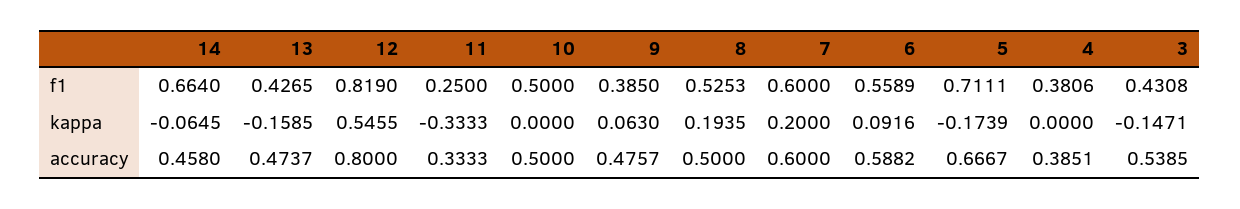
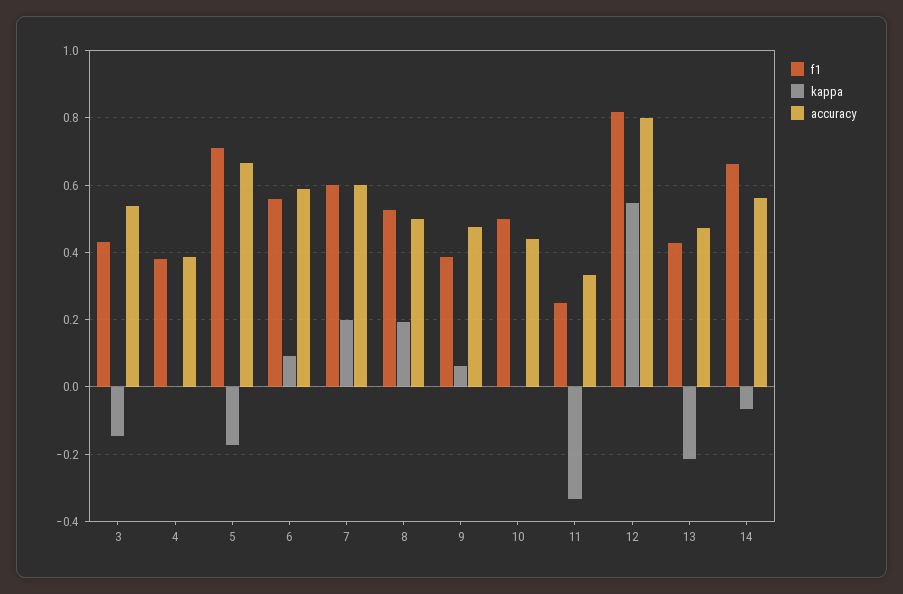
kappa, 13: -0.1585 -> -0.22
accuracy, 14: 0.458 -> 0.56
accuracy, 10: 0.5 -> 0.44

